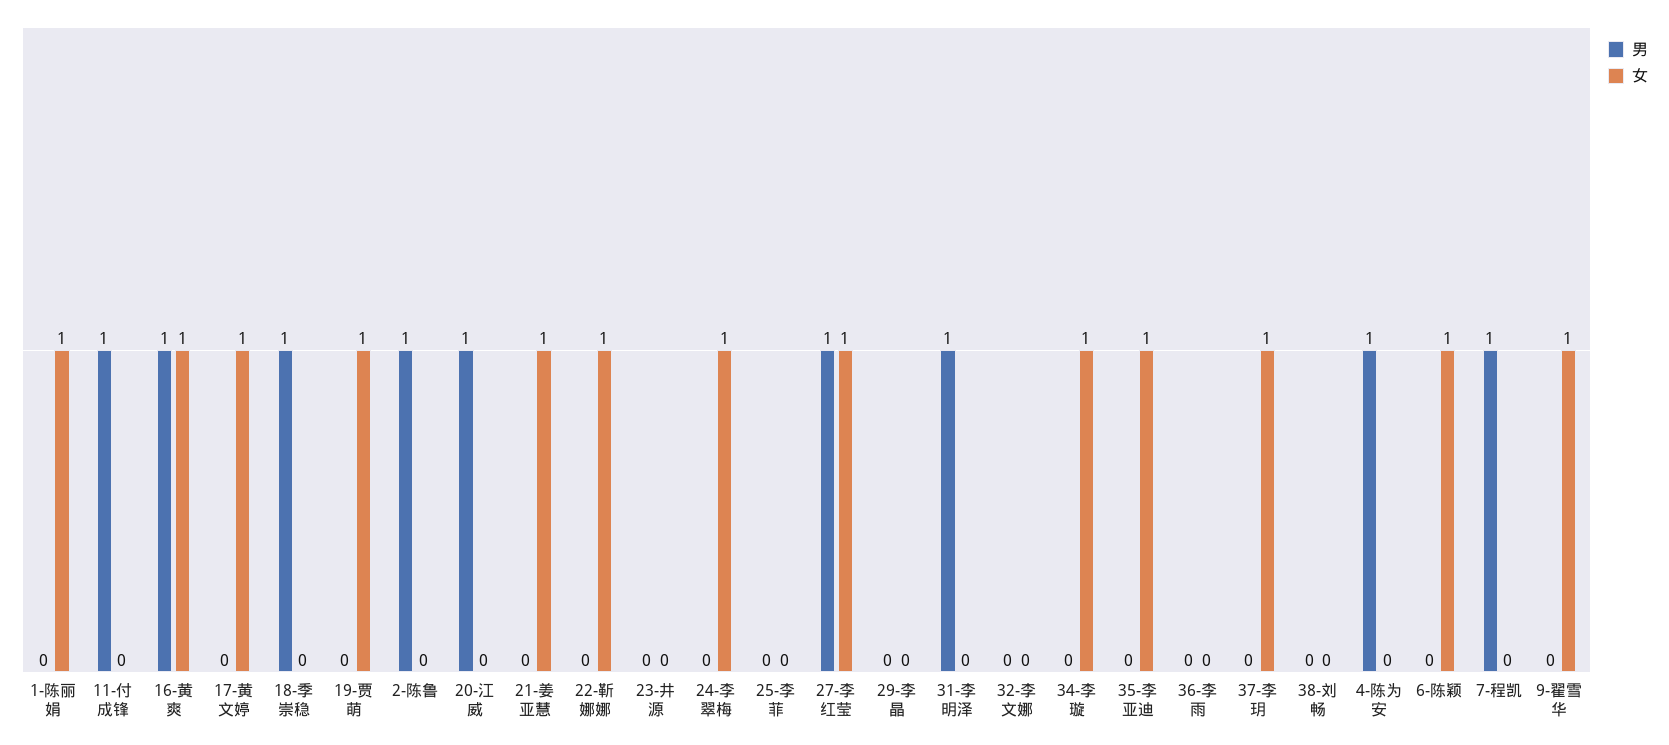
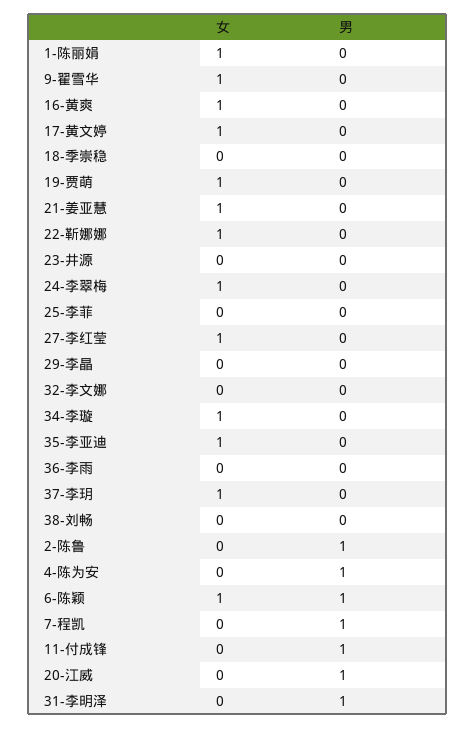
男, 16-黄爽: 1 -> 0
男, 18-季崇稳: 1 -> 0
男, 27-李红莹: 1 -> 0
男, 6-陈颖: 0 -> 1

